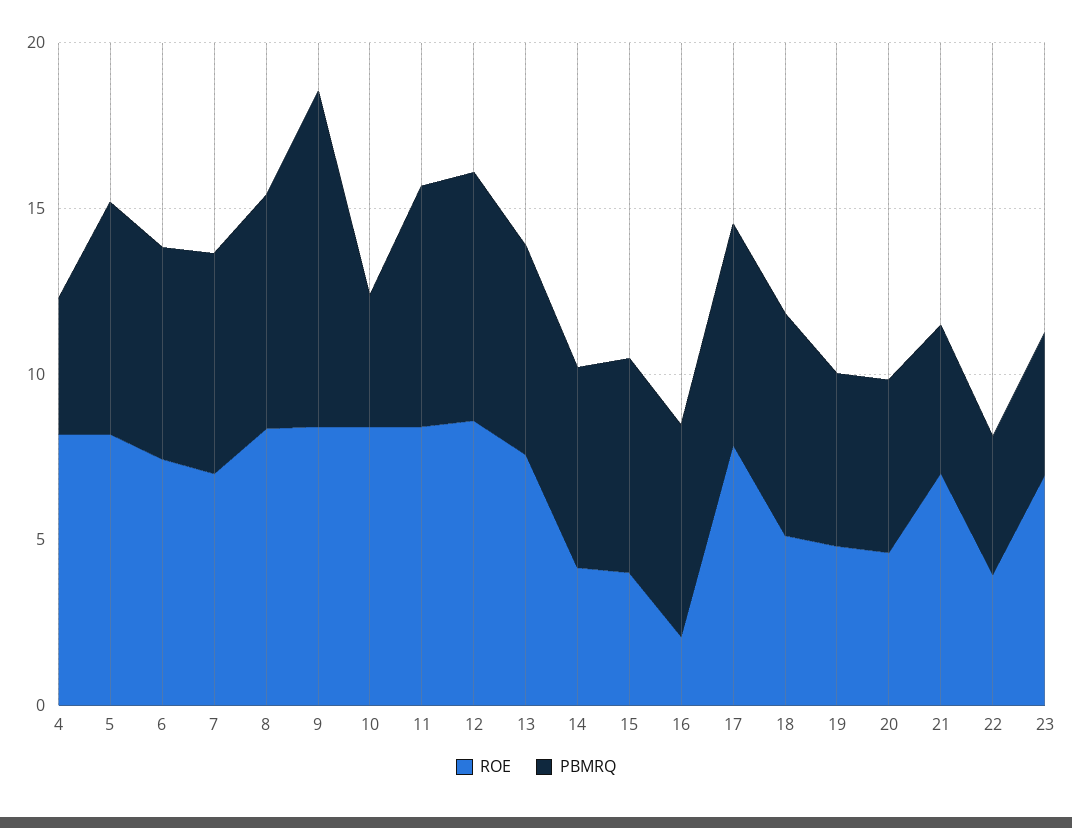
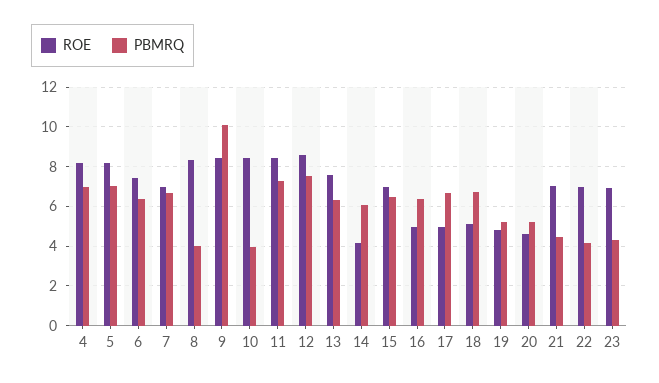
PBMRQ, 4: 4 -> 7
PBMRQ, 8: 7 -> 4
ROE, 15: 4 -> 7
ROE, 16: 2 -> 5
ROE, 17: 8 -> 5
ROE, 22: 4 -> 7

